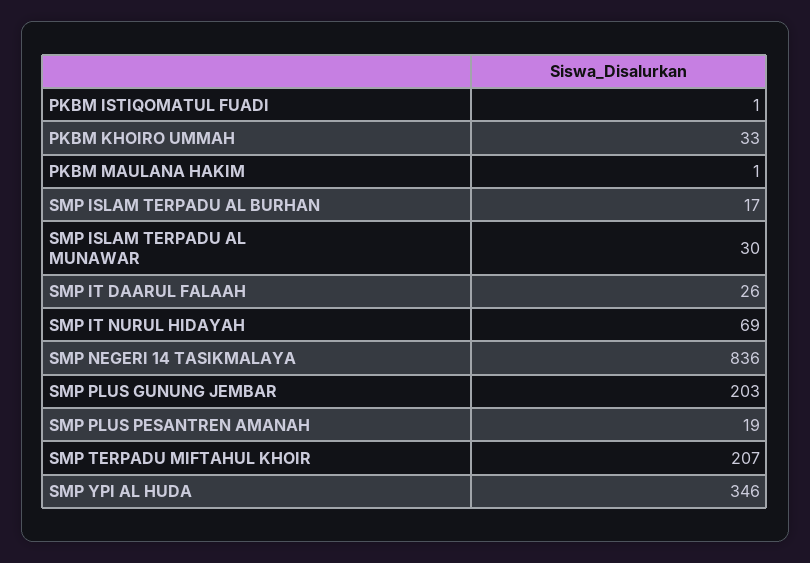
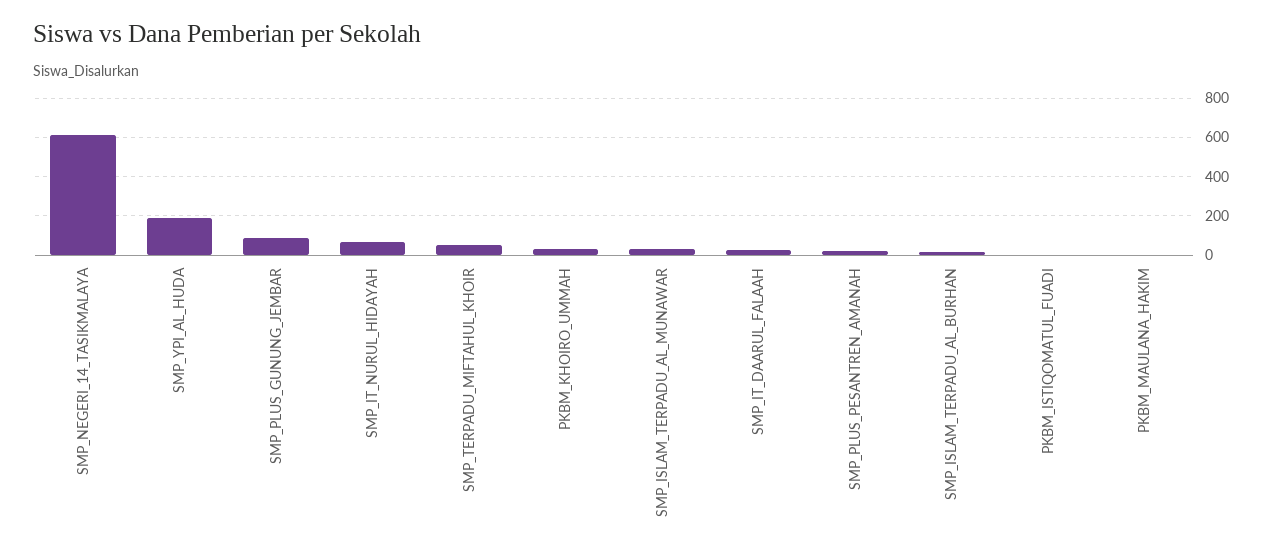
SMP NEGERI 14 TASIKMALAYA: 836 -> 600
SMP PLUS GUNUNG JEMBAR: 203 -> 100
SMP TERPADU MIFTAHUL KHOIR: 207 -> 50
SMP YPI AL HUDA: 346 -> 200

